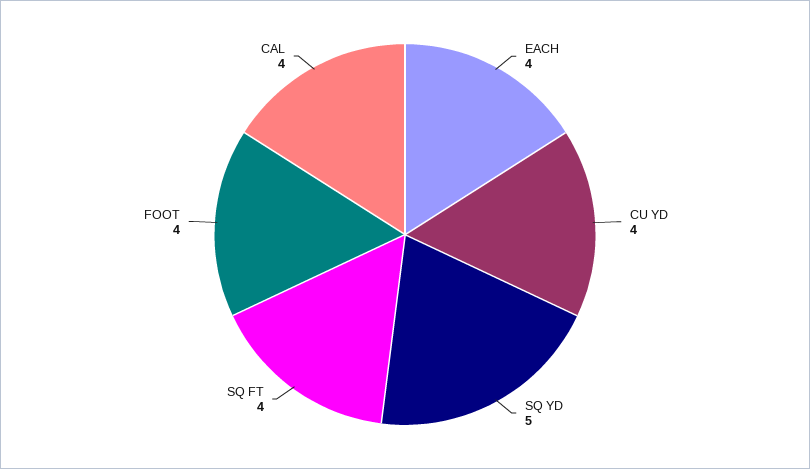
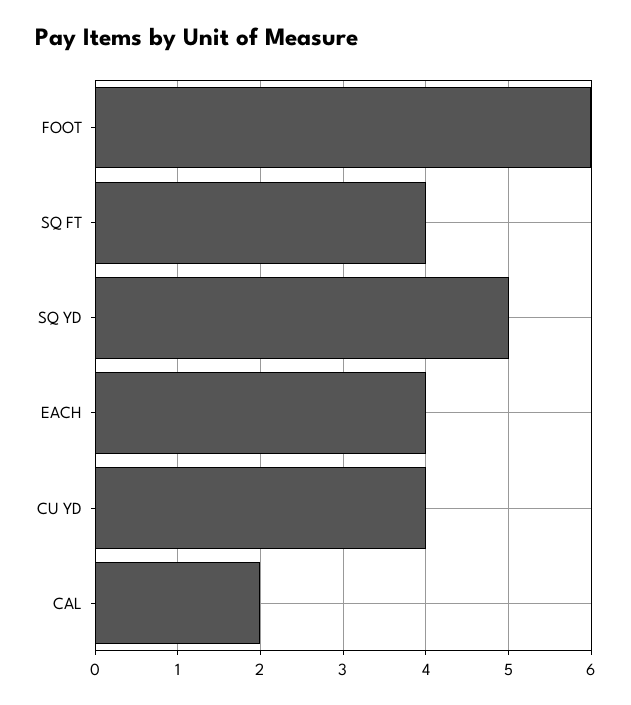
FOOT: 4 -> 6
CAL: 4 -> 2

